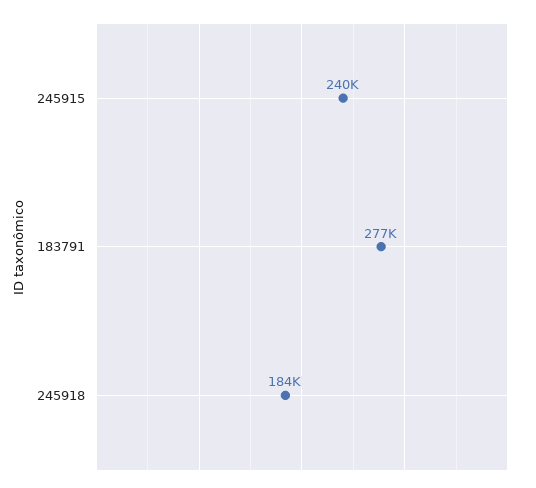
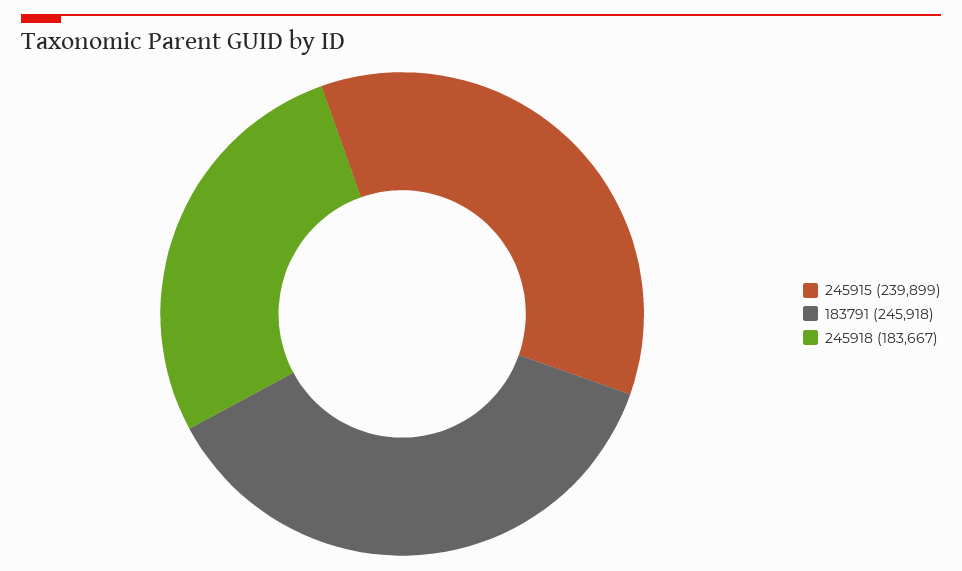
183791: 277000 -> 245918

